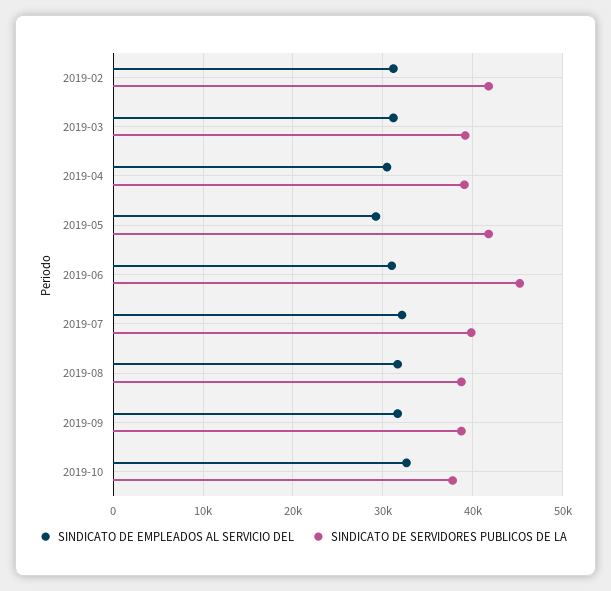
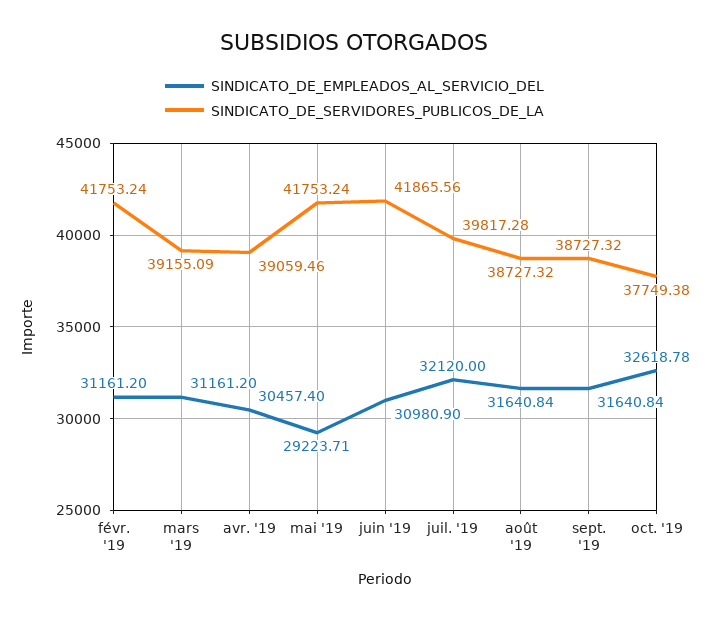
SINDICATO DE SERVIDORES PUBLICOS DE LA, 2019-06: 45000 -> 41865.56

